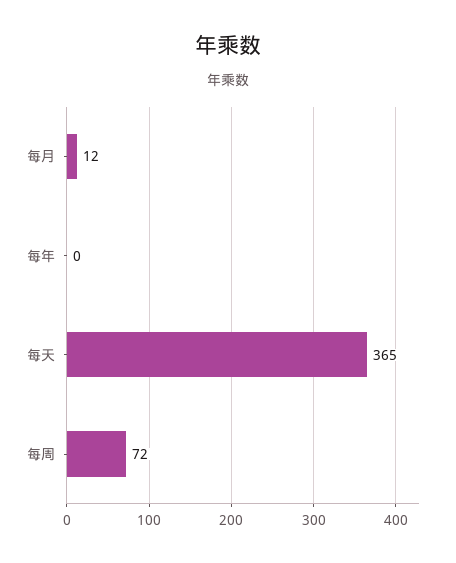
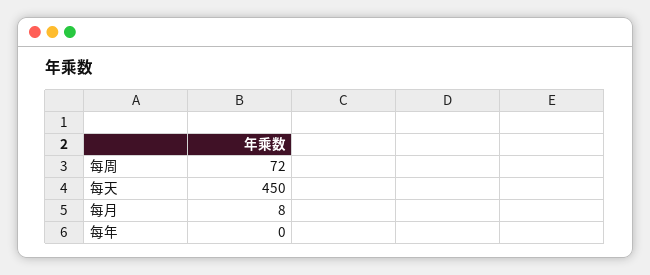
每月: 12 -> 8
每天: 365 -> 450

